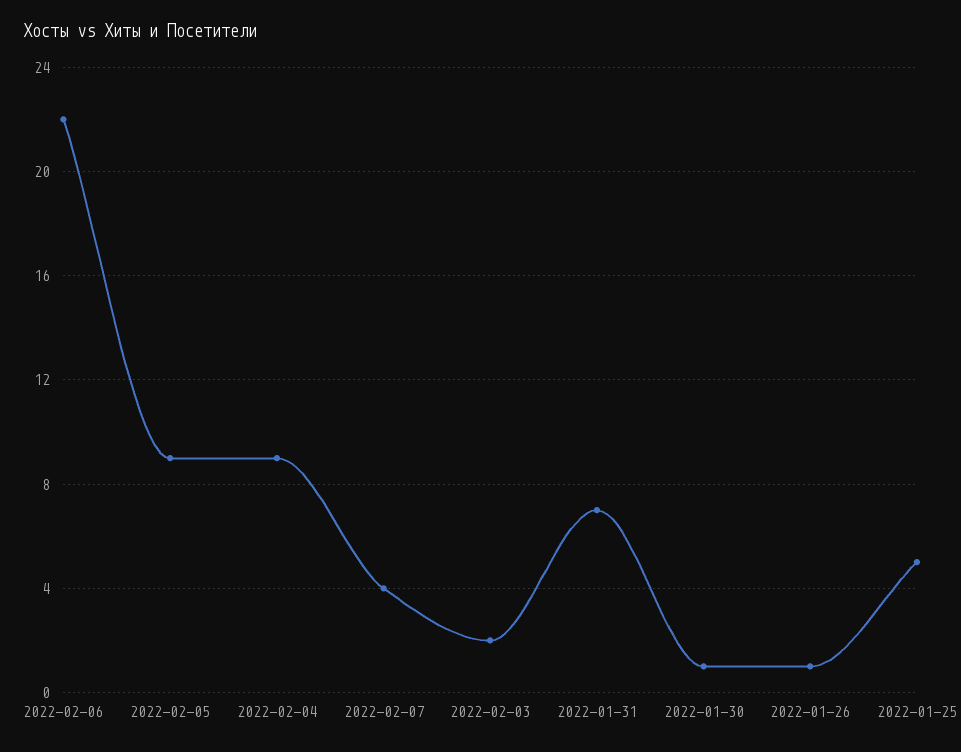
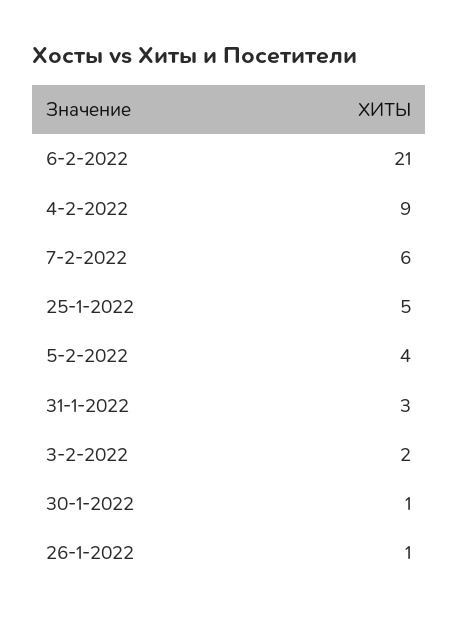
2022-02-06: 22 -> 21
2022-02-05: 9 -> 4
2022-02-07: 4 -> 6
2022-01-31: 7 -> 3

